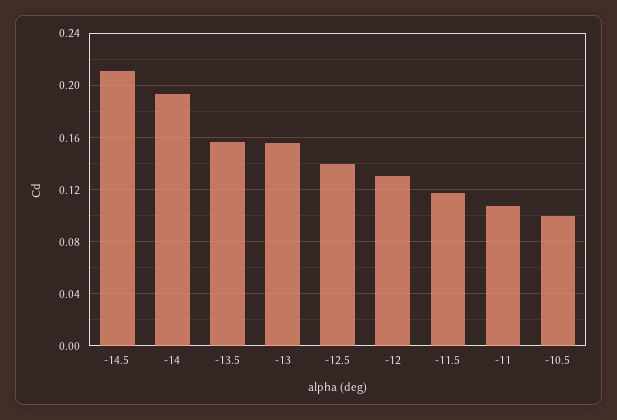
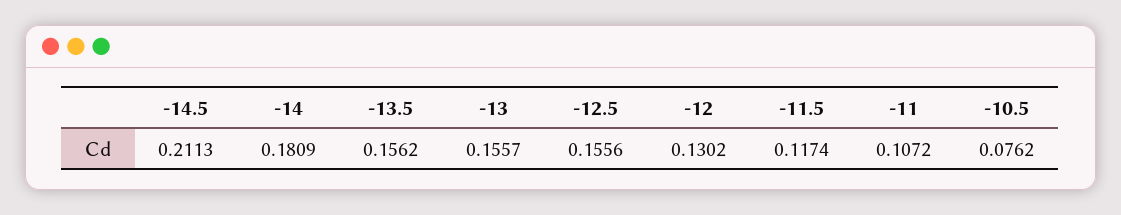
-14: 0.195 -> 0.1809
-12.5: 0.14 -> 0.1556
-10.5: 0.1 -> 0.0762

